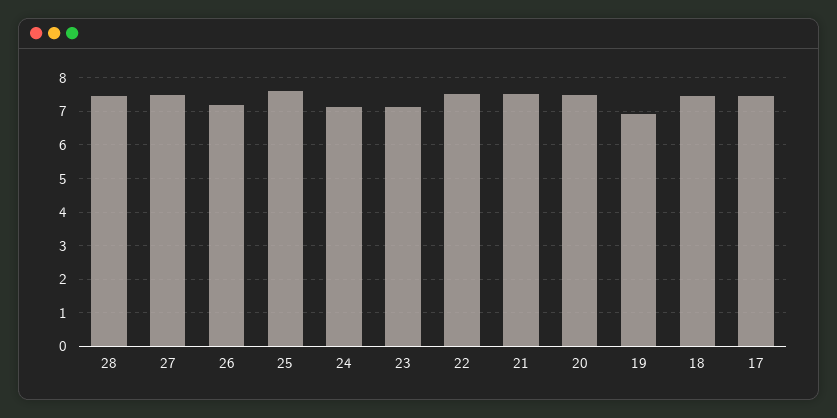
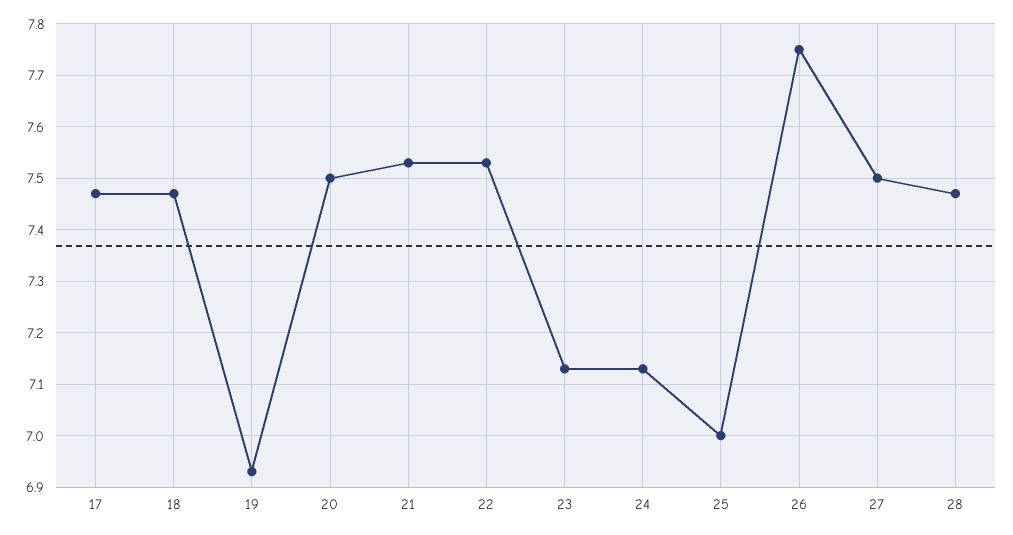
26: 7.2 -> 7.75
25: 7.6 -> 7

